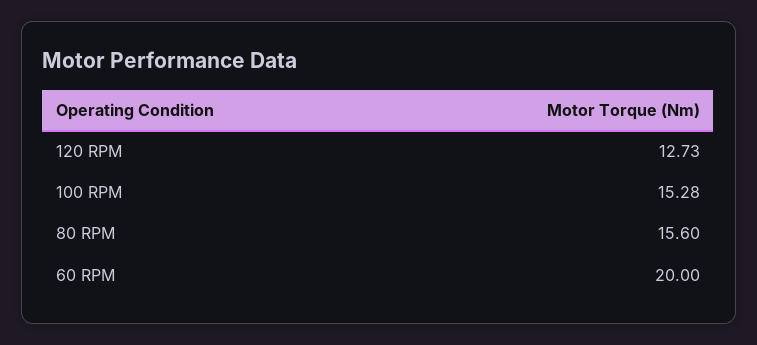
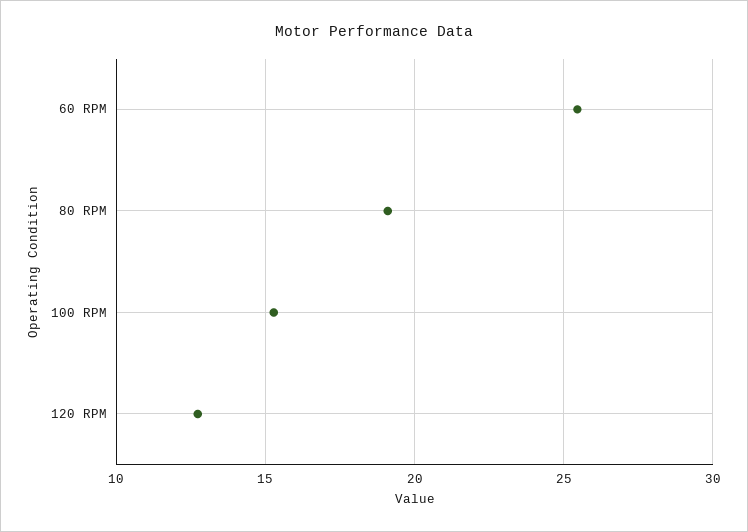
80 RPM: 15.6 -> 19
60 RPM: 20 -> 25.5

